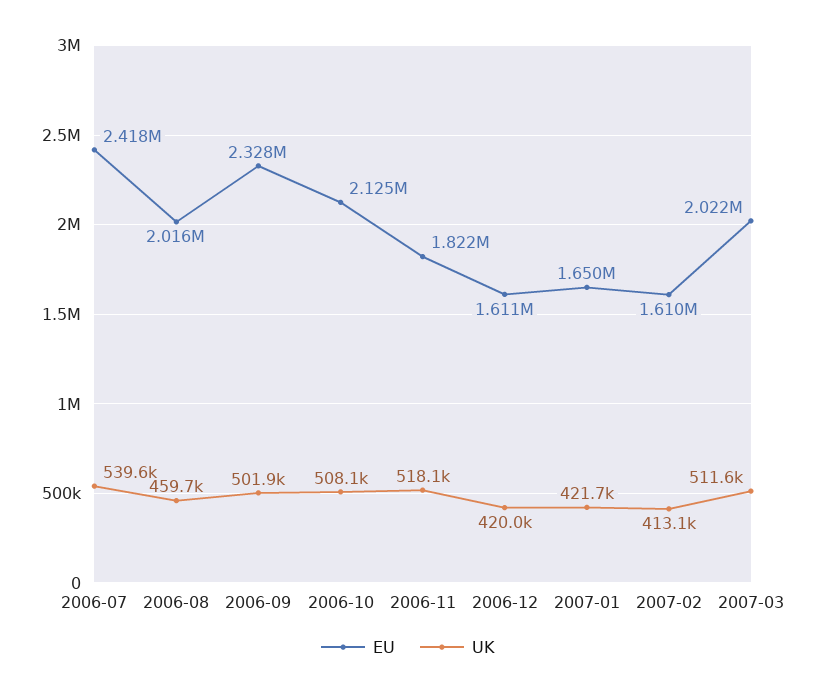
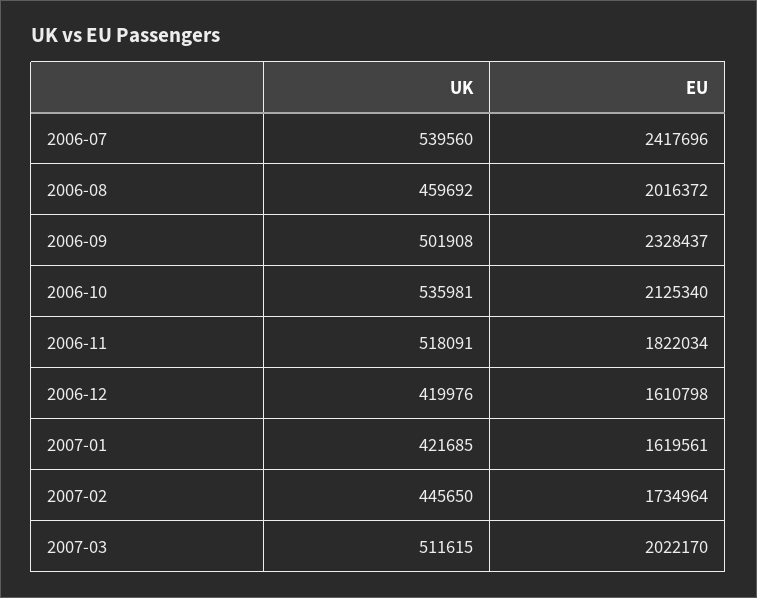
UK, 2006-10: 508100 -> 535981
EU, 2007-01: 1650000 -> 1619561
EU, 2007-02: 1610000 -> 1734964
UK, 2007-02: 413100 -> 445650

